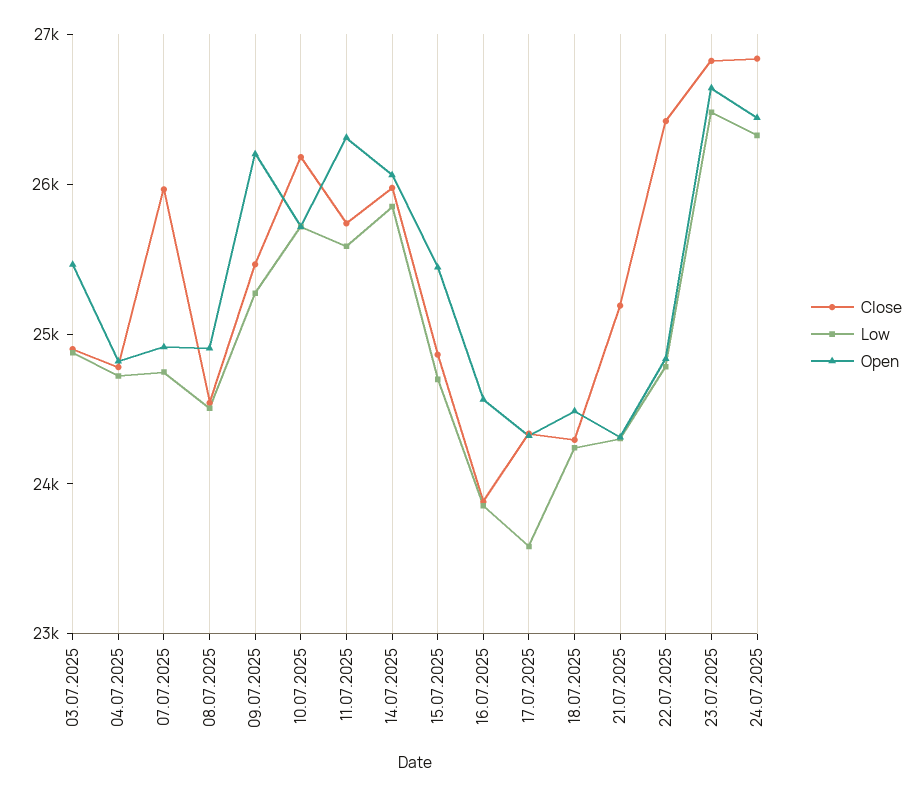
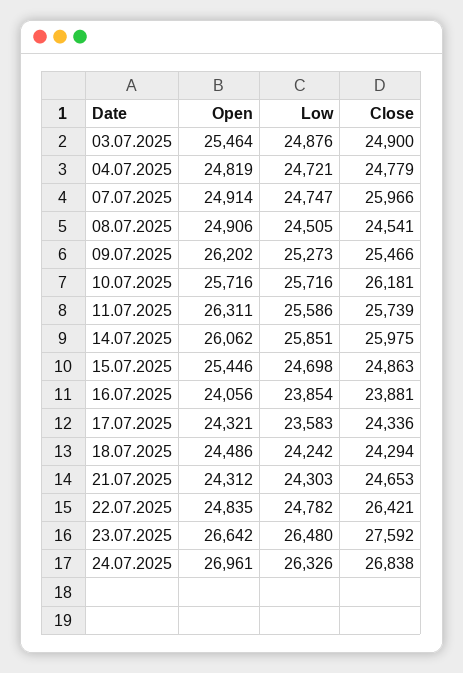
Open, 16.07.2025: 24600 -> 24056
Close, 21.07.2025: 25200 -> 24653
Close, 23.07.2025: 26800 -> 27592
Open, 24.07.2025: 26400 -> 26961

